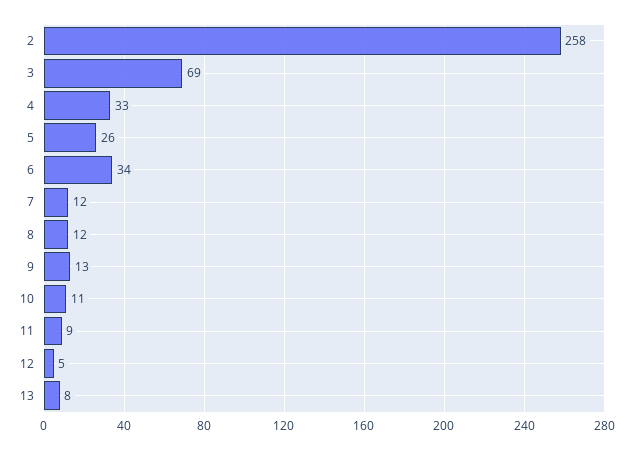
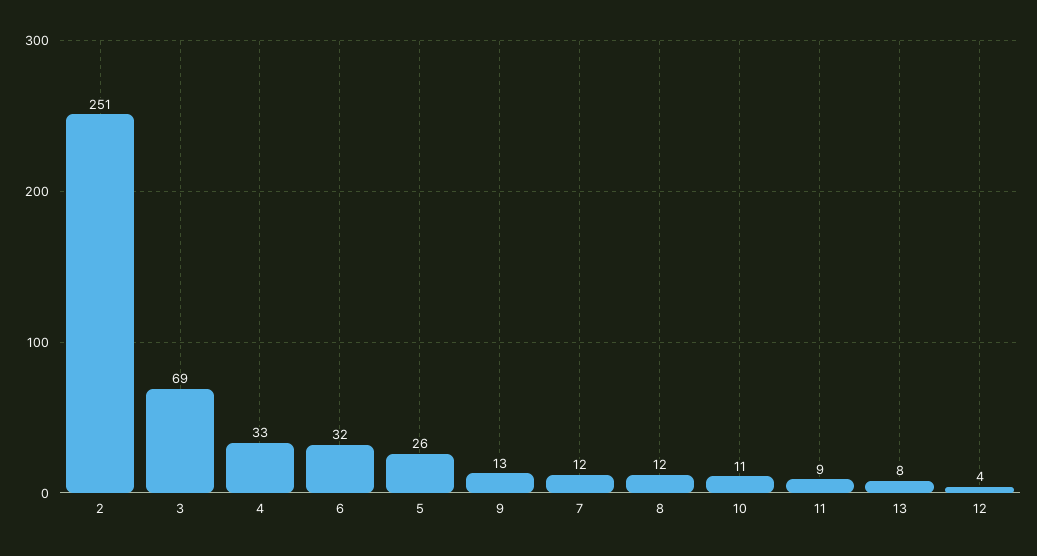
2: 258 -> 251
6: 34 -> 32
12: 5 -> 4

